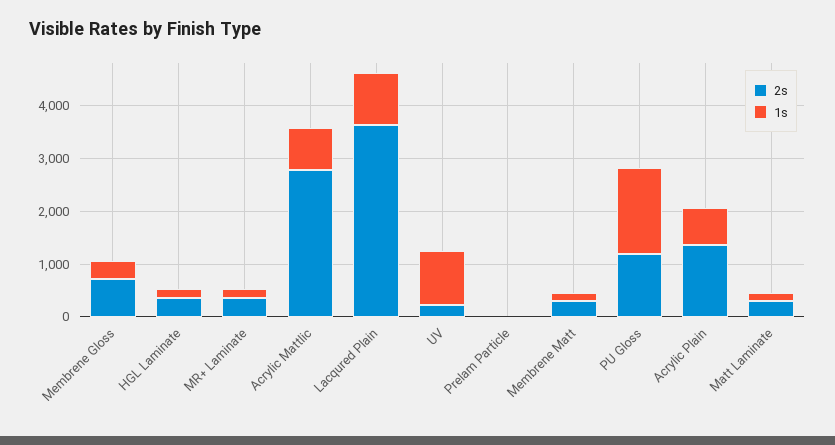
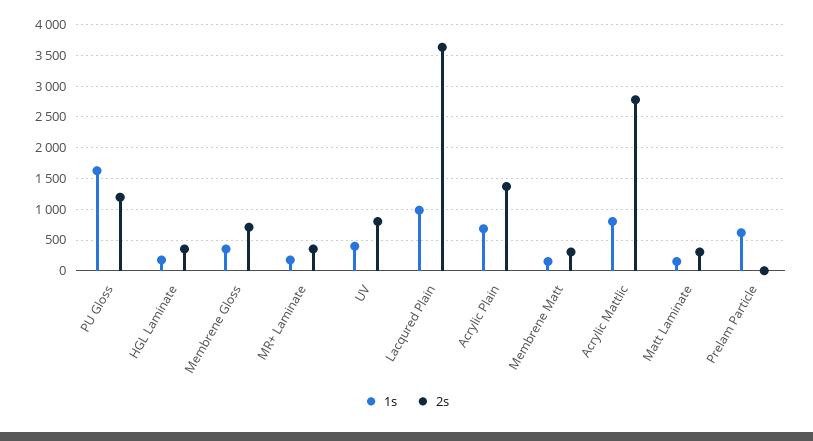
2s, UV: 200 -> 800
1s, UV: 1000 -> 400
1s, Prelam Particle: 0 -> 600

